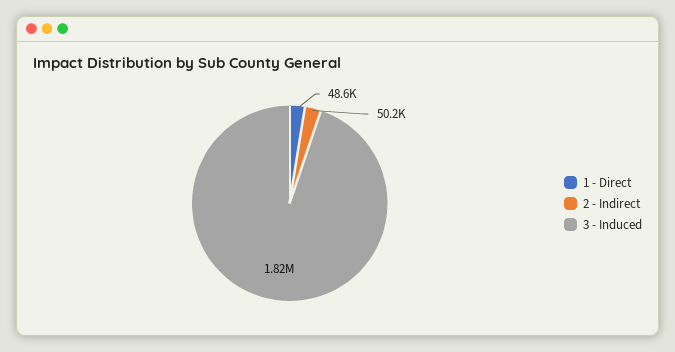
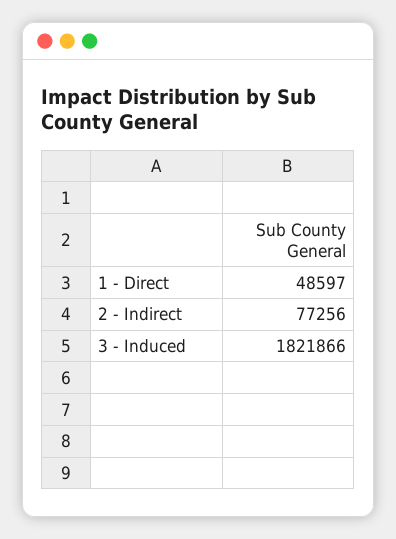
2 - Indirect: 50200 -> 77256

